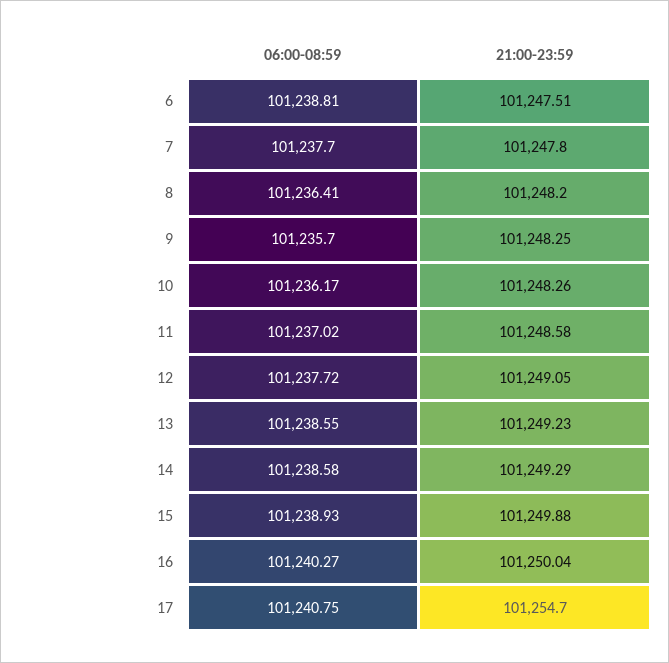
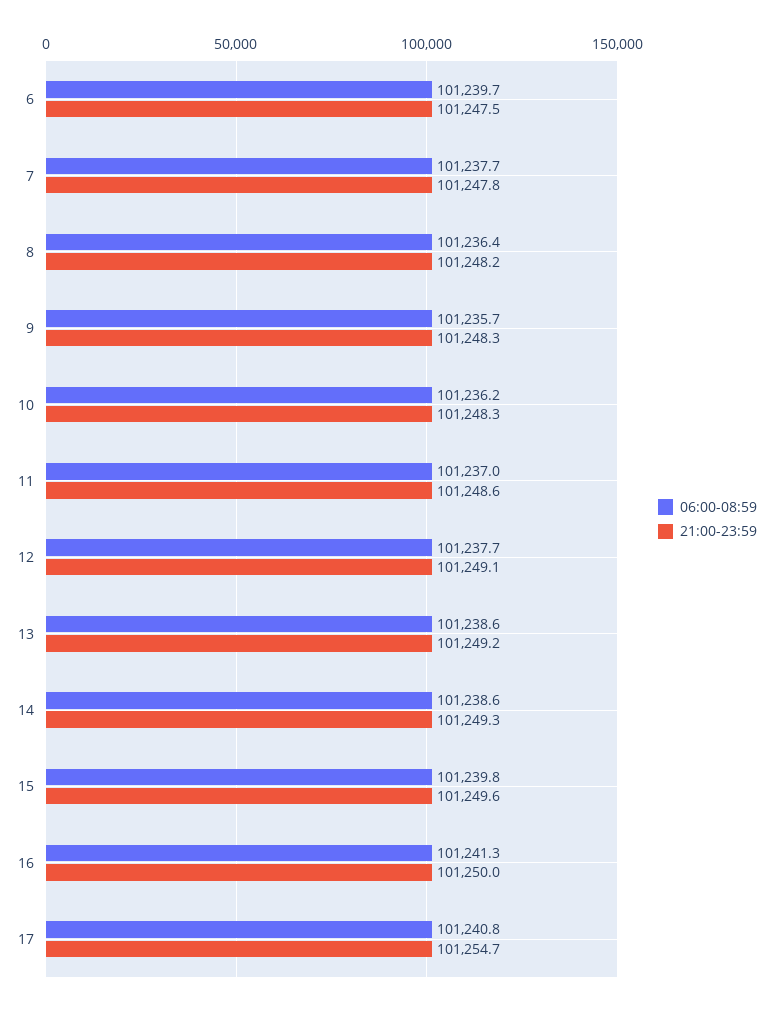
06:00-08:59, 6: 101238.81 -> 101239.7
06:00-08:59, 15: 101238.93 -> 101239.8
21:00-23:59, 15: 101249.88 -> 101249.6
06:00-08:59, 16: 101240.27 -> 101241.3

